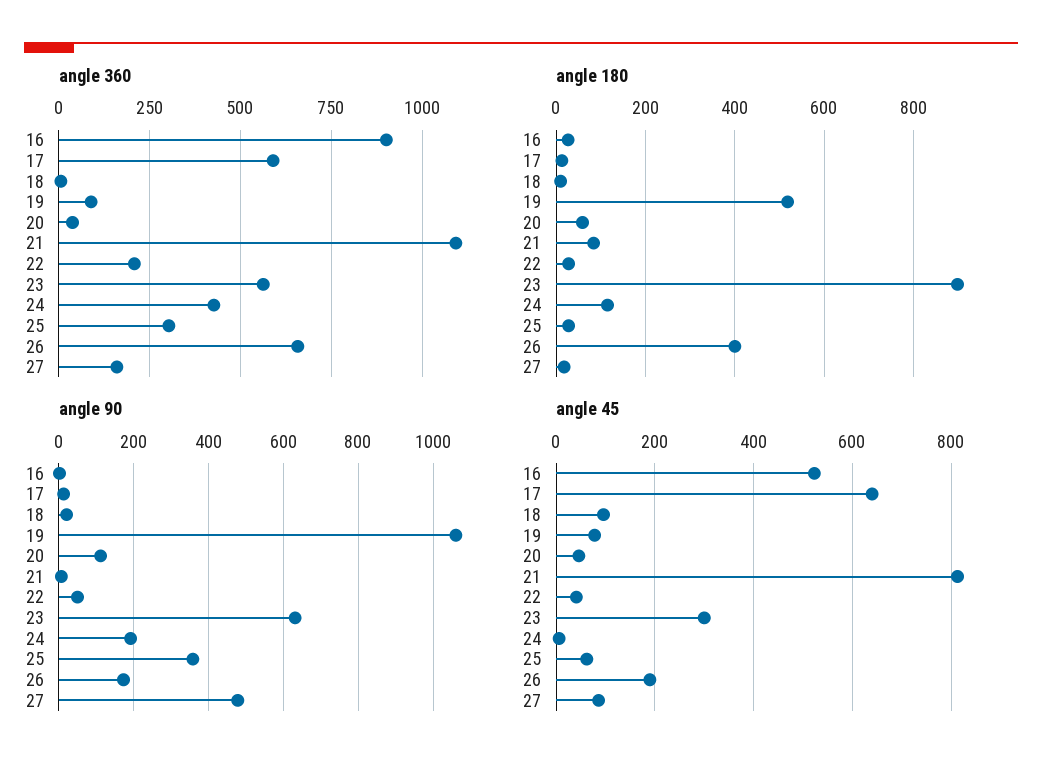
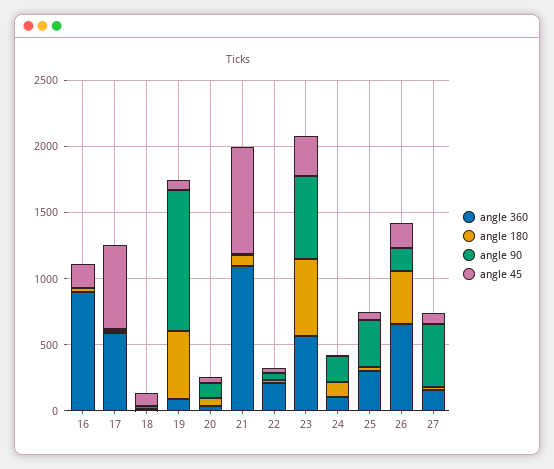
angle 360, 24: 425 -> 100
angle 180, 23: 900 -> 600
angle 45, 16: 520 -> 200

